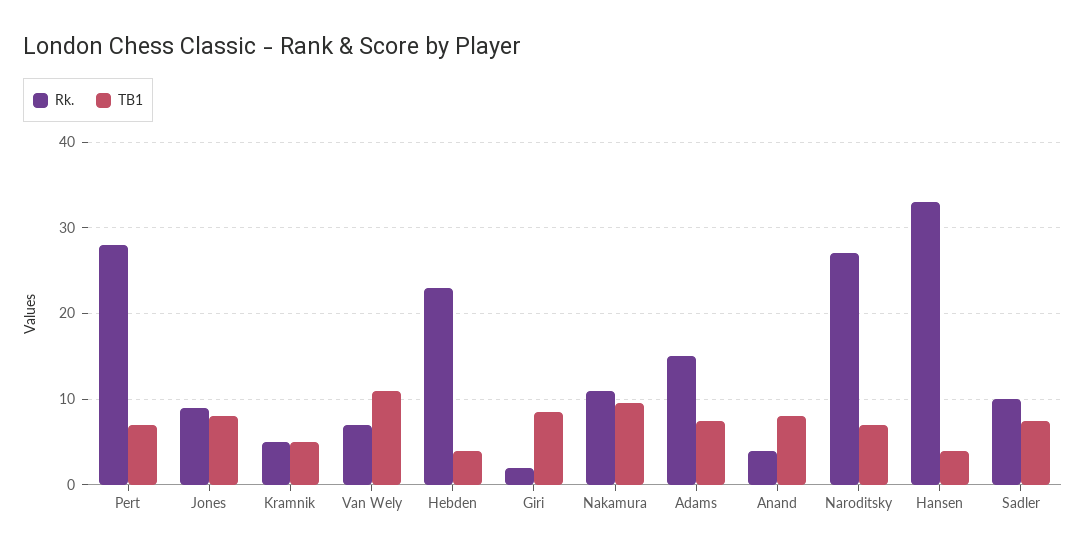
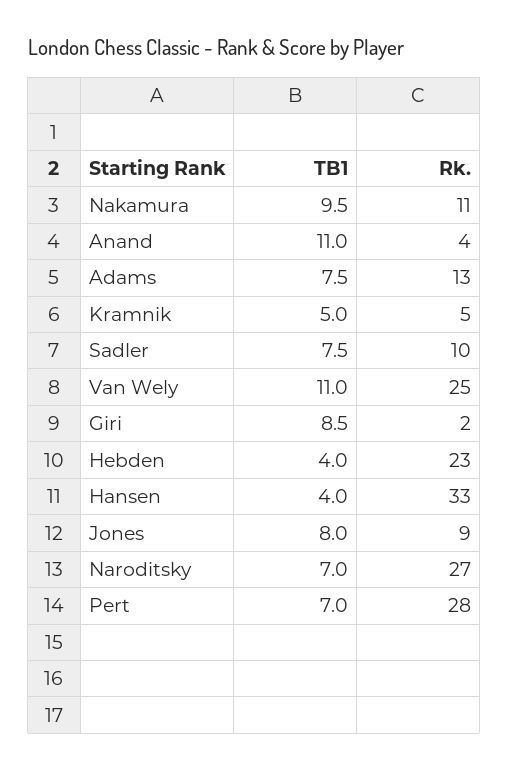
Rk., Van Wely: 7 -> 25
Rk., Adams: 15 -> 13
TB1, Anand: 8 -> 11

